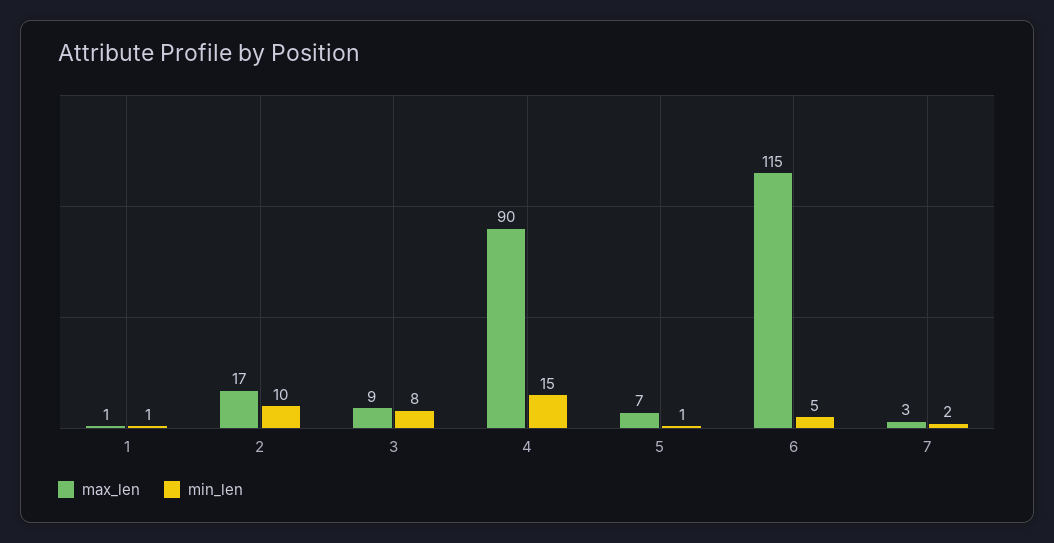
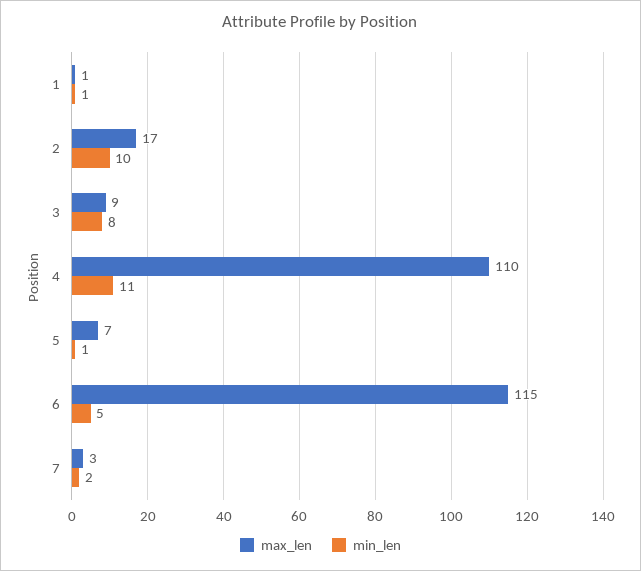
max_len, 4: 90 -> 110
min_len, 4: 15 -> 11

